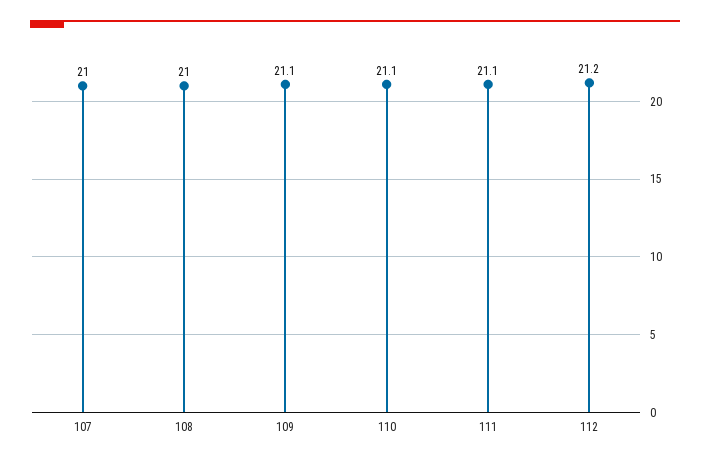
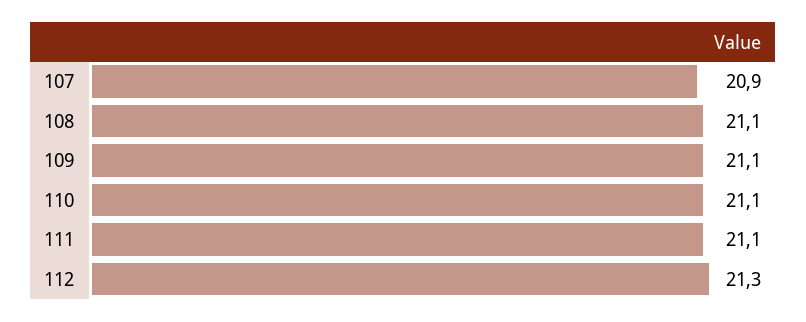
107: 21 -> 20.9
108: 21 -> 21.1
112: 21.2 -> 21.3

